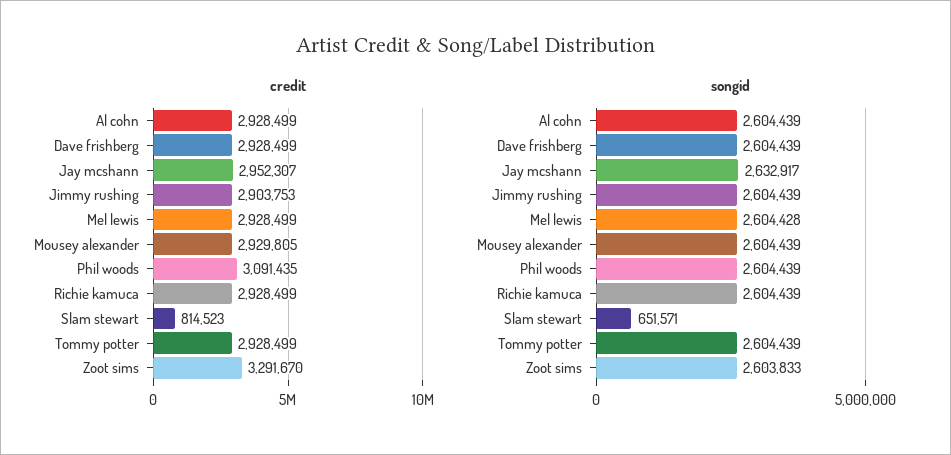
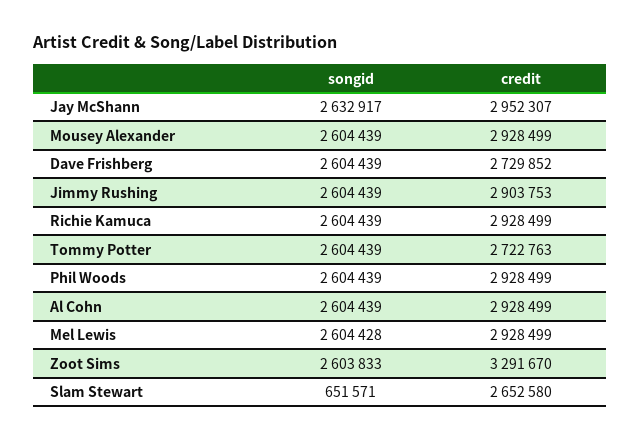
credit, Dave frishberg: 2928499 -> 2729852
credit, Mousey alexander: 2929805 -> 2928499
credit, Phil woods: 3091435 -> 2928499
credit, Slam stewart: 814523 -> 2652580
credit, Tommy potter: 2928499 -> 2722763

